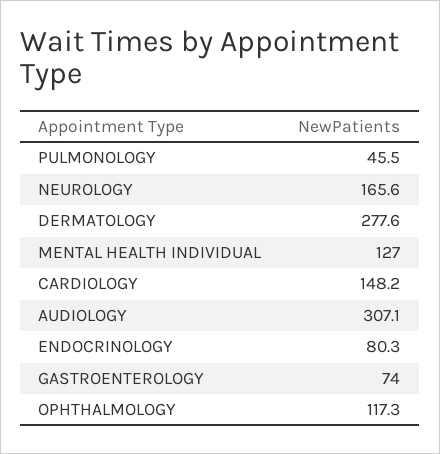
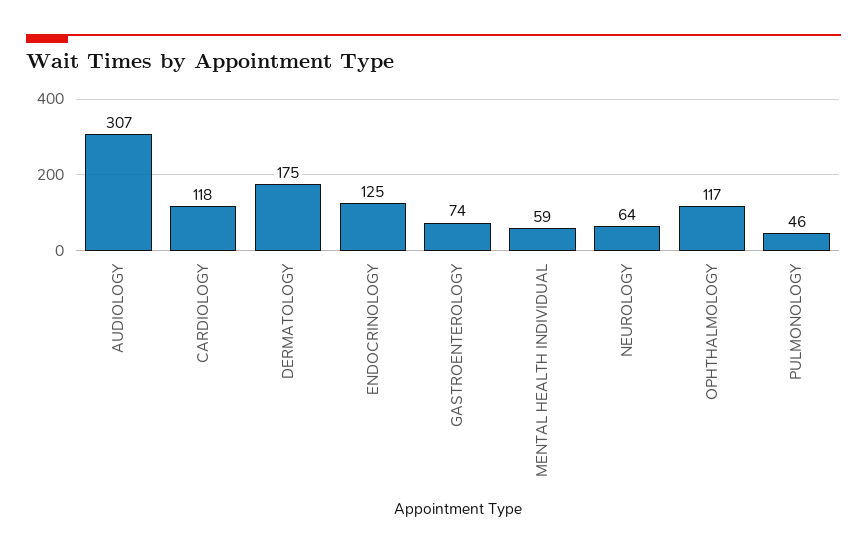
NEUROLOGY: 165.6 -> 64
DERMATOLOGY: 277.6 -> 175
MENTAL HEALTH INDIVIDUAL: 127 -> 59
CARDIOLOGY: 148.2 -> 118
ENDOCRINOLOGY: 80.3 -> 125

